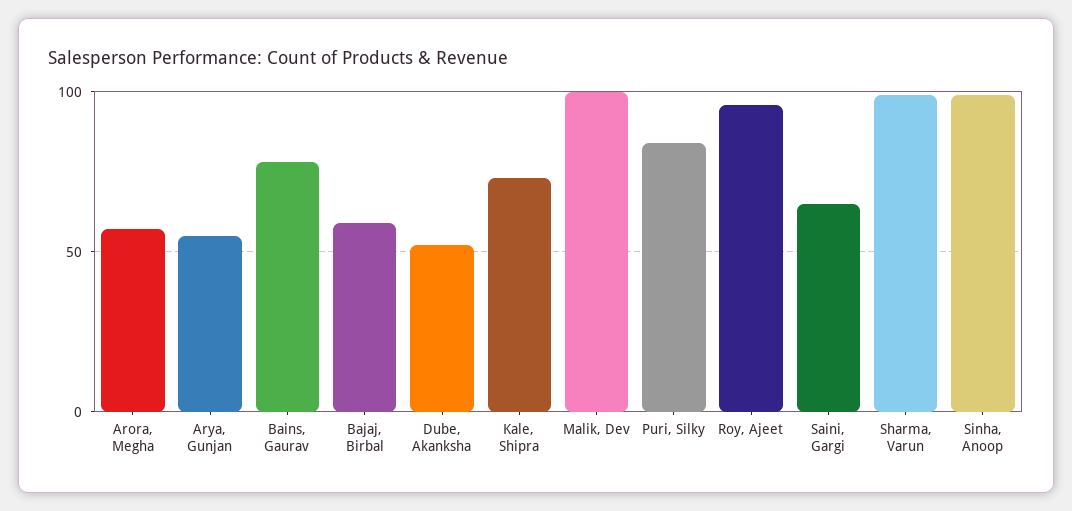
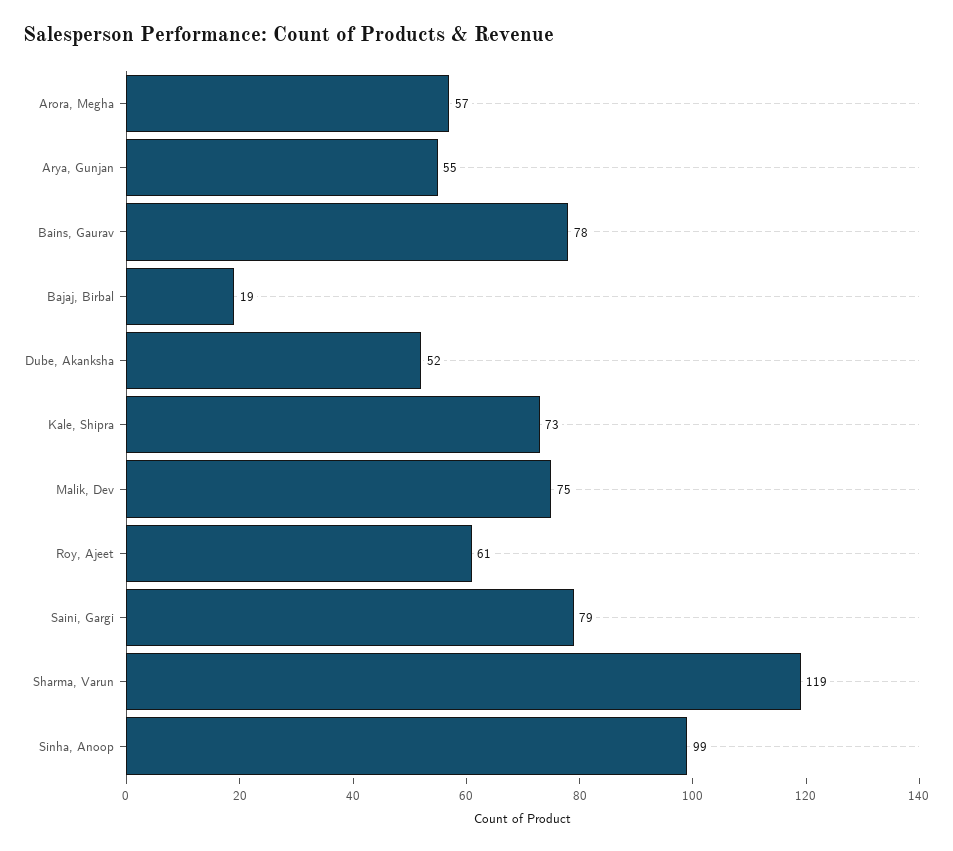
Bajaj, Birbal: 60 -> 19
Malik, Dev: 100 -> 75
Puri, Silky: 85 -> none
Roy, Ajeet: 95 -> 61
Saini, Gargi: 65 -> 79
Sharma, Varun: 100 -> 119

